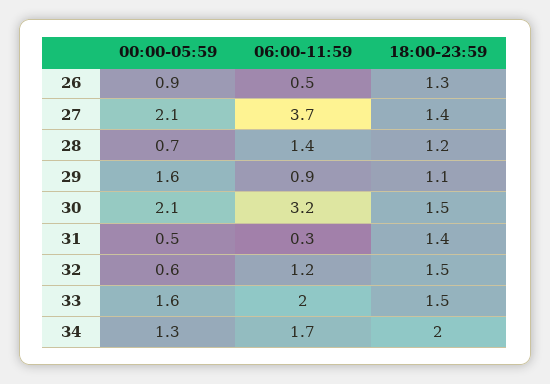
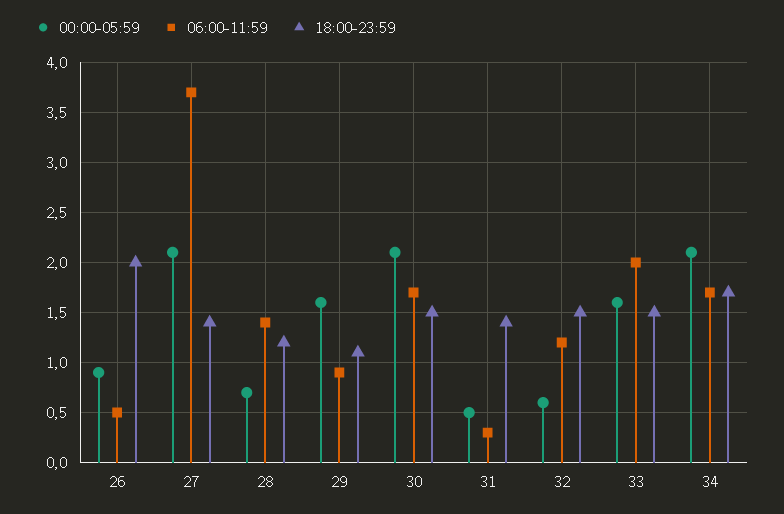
18:00-23:59, 26: 1.3 -> 2
06:00-11:59, 30: 3.2 -> 1.7
00:00-05:59, 34: 1.3 -> 2.1
18:00-23:59, 34: 2 -> 1.7

